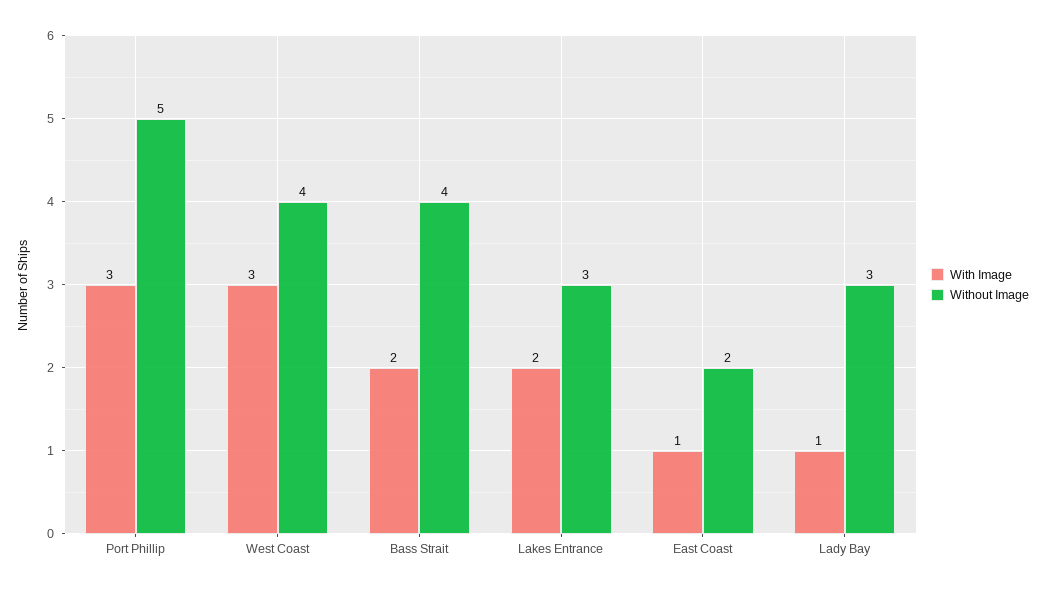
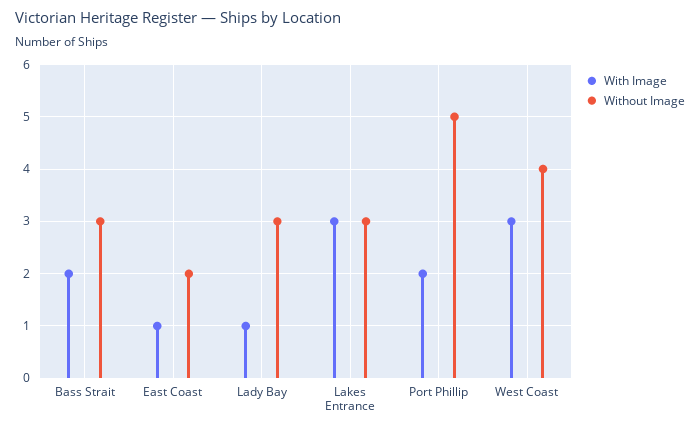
With Image, Port Phillip: 3 -> 2
Without Image, Bass Strait: 4 -> 3
With Image, Lakes Entrance: 2 -> 3

